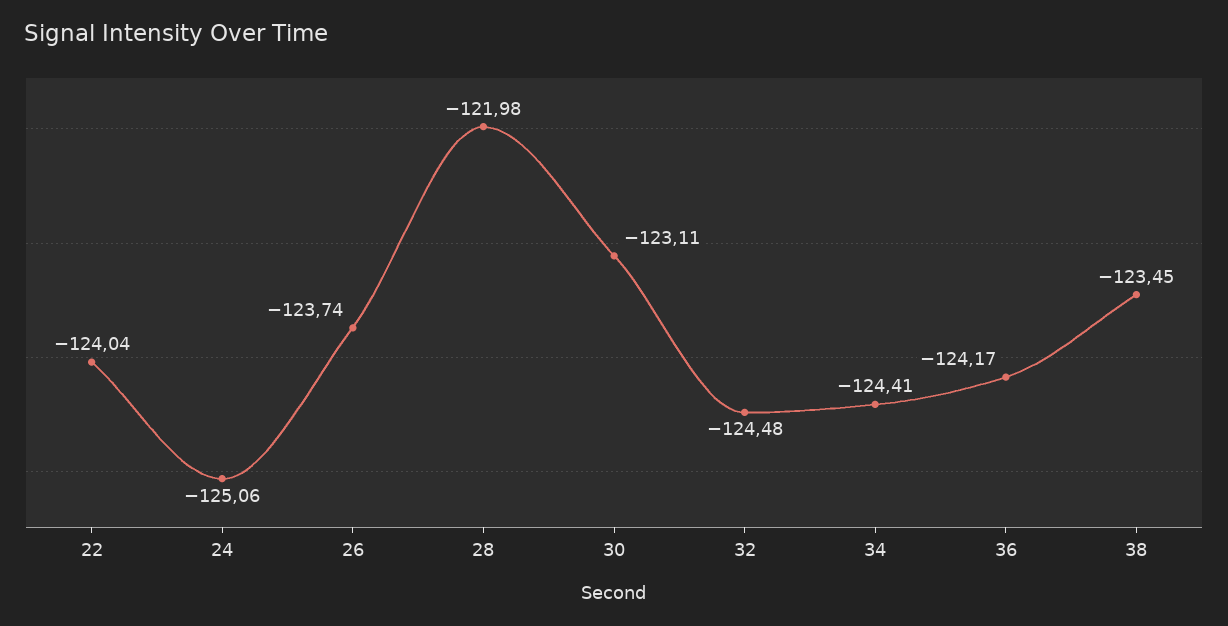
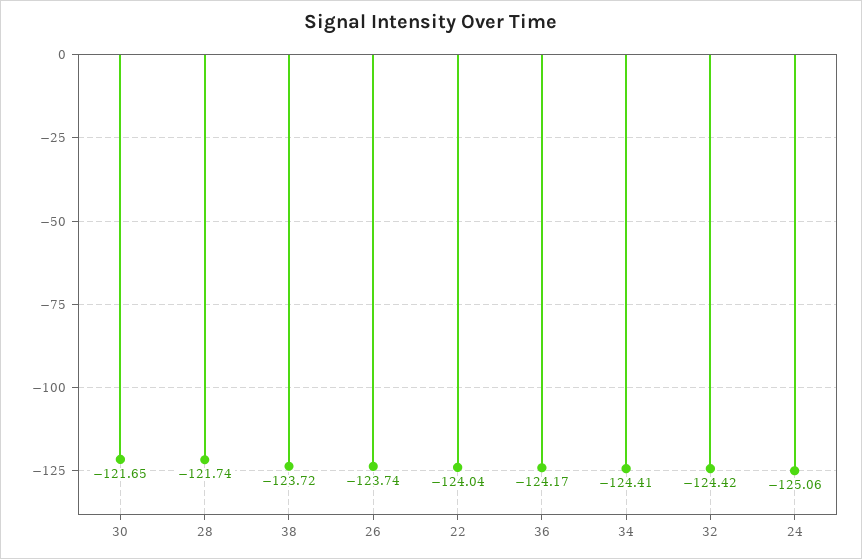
28: -121.98 -> -121.74
30: -123.11 -> -121.65
32: -124.48 -> -124.42
38: -123.45 -> -123.72

